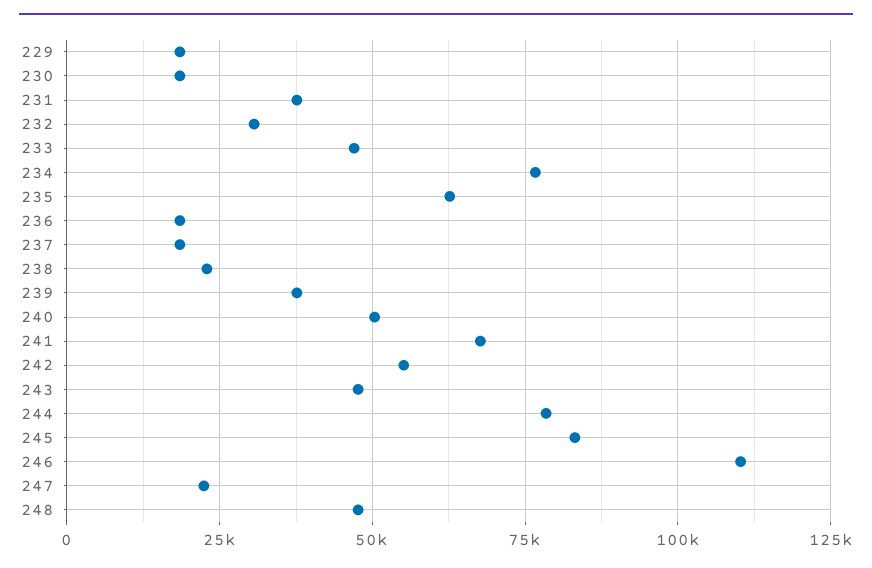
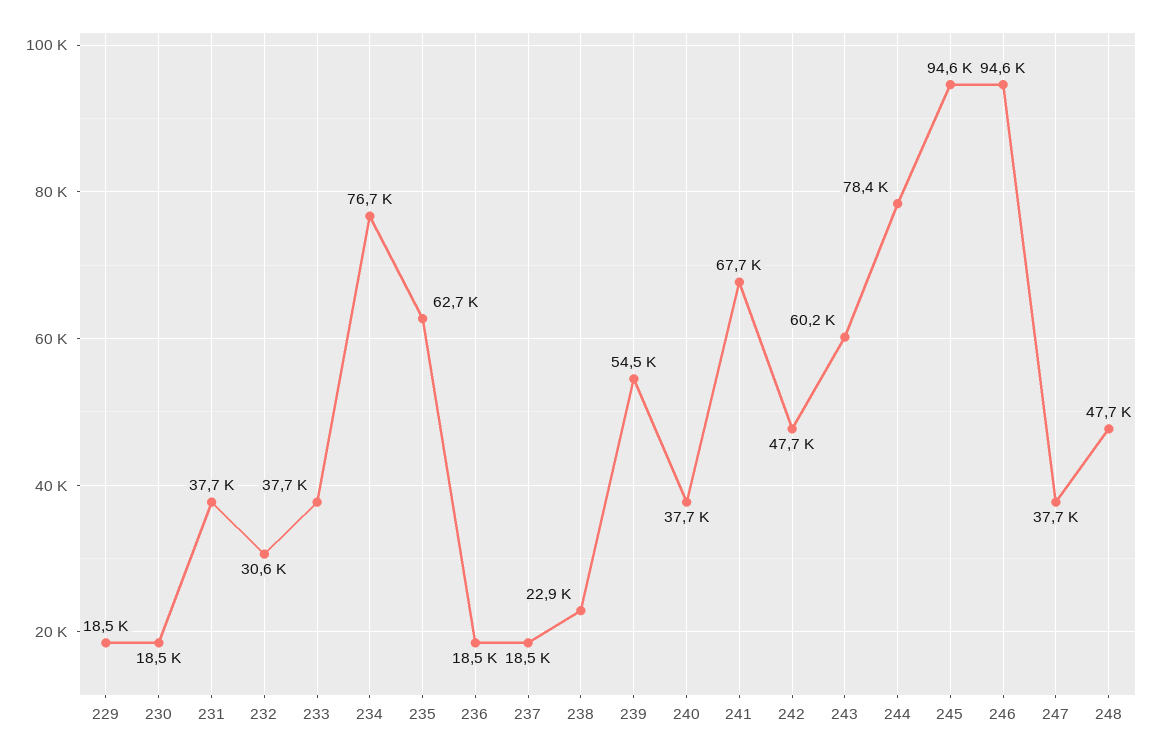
233: 47500 -> 37700
239: 37500 -> 54500
240: 50000 -> 37700
242: 55000 -> 47700
243: 47500 -> 60200
245: 82500 -> 94600
246: 110000 -> 94600
247: 22500 -> 37700

